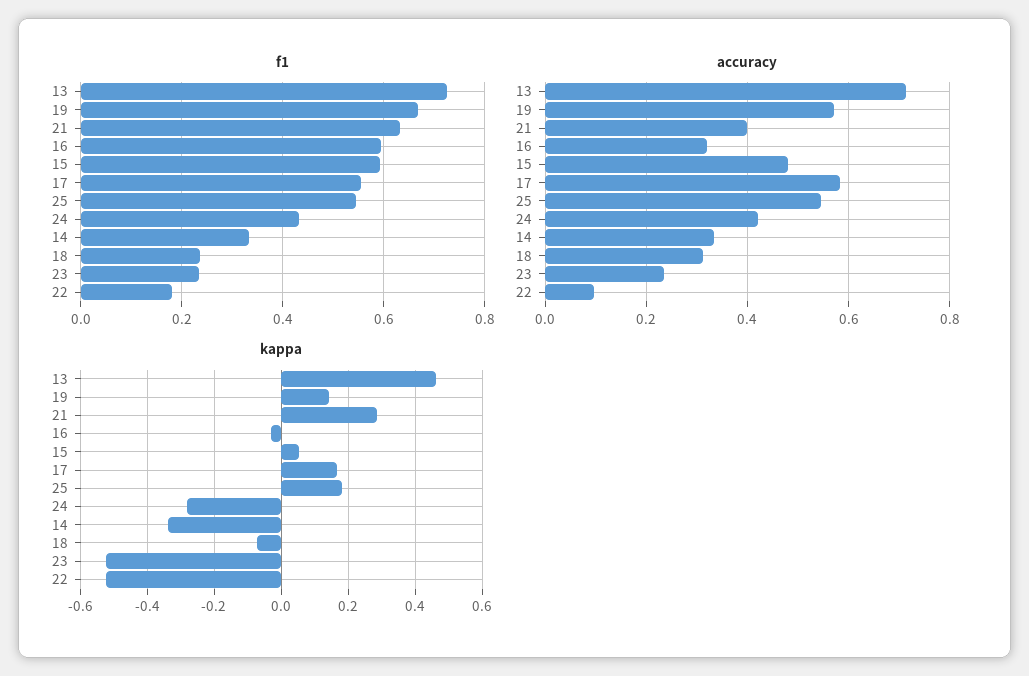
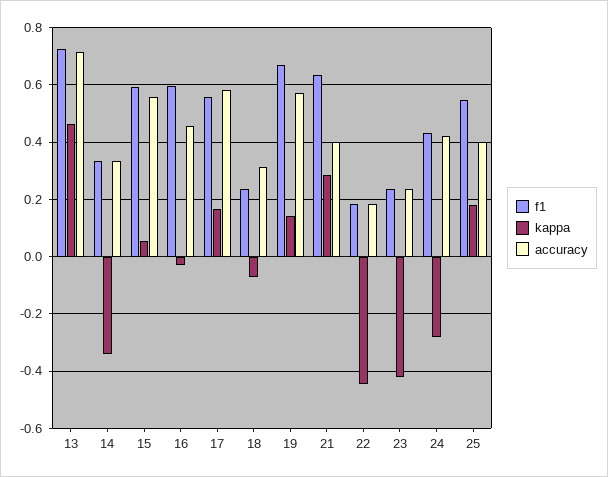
accuracy, 16: 0.32 -> 0.45
accuracy, 15: 0.48 -> 0.55
accuracy, 25: 0.54 -> 0.4
accuracy, 22: 0.1 -> 0.175
kappa, 23: -0.52 -> -0.425
kappa, 22: -0.52 -> -0.45

